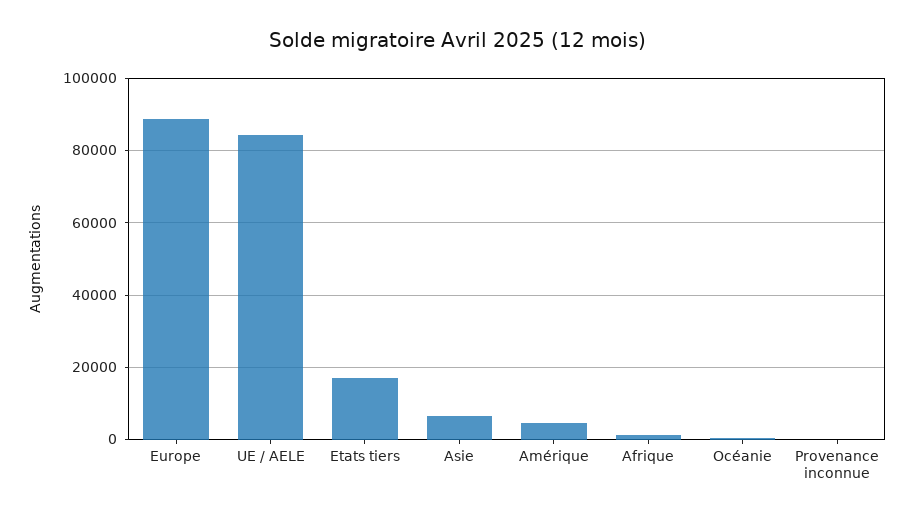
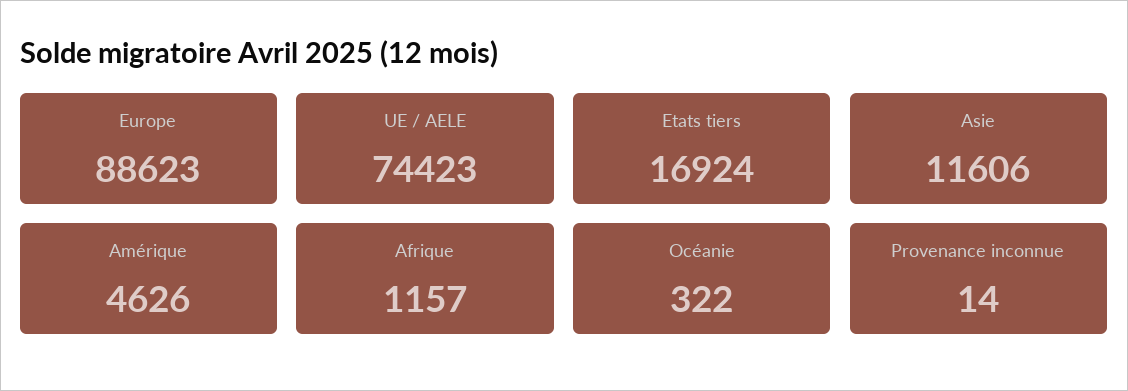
UE / AELE: 84000 -> 74423
Asie: 6000 -> 11606

